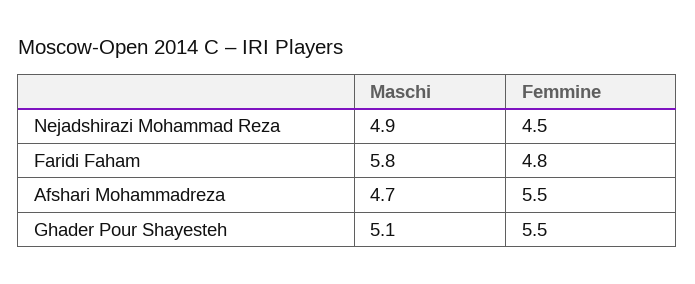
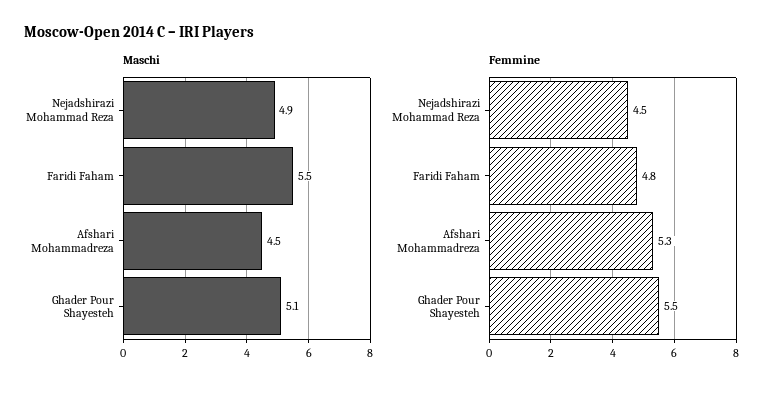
Maschi, Faridi Faham: 5.8 -> 5.5
Maschi, Afshari Mohammadreza: 4.7 -> 4.5
Femmine, Afshari Mohammadreza: 5.5 -> 5.3

